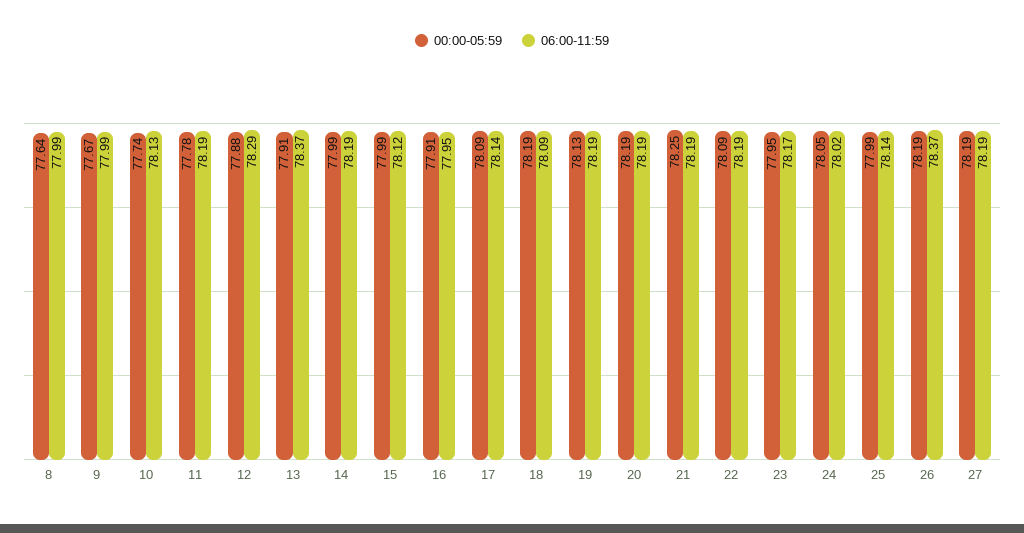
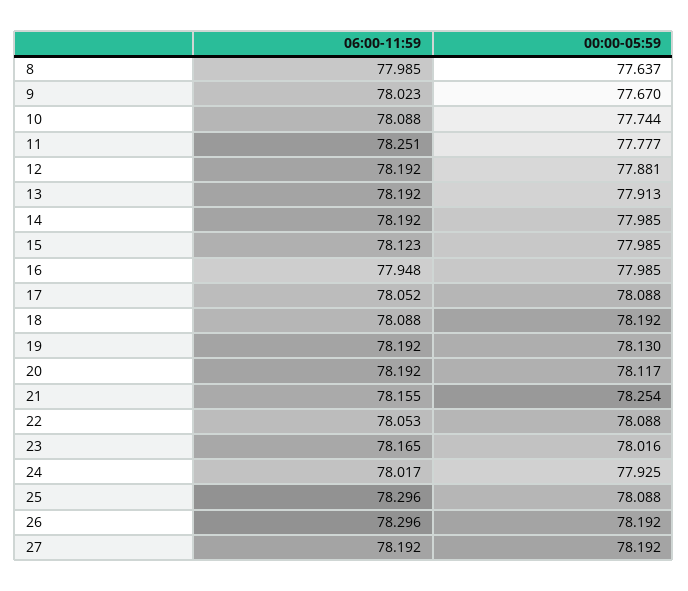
06:00-11:59, 9: 77.99 -> 78.023
06:00-11:59, 10: 78.13 -> 78.088
06:00-11:59, 11: 78.19 -> 78.251
06:00-11:59, 12: 78.29 -> 78.192
06:00-11:59, 13: 78.37 -> 78.192
00:00-05:59, 16: 77.91 -> 77.985
06:00-11:59, 17: 78.14 -> 78.052
00:00-05:59, 20: 78.19 -> 78.117
06:00-11:59, 21: 78.19 -> 78.155
06:00-11:59, 22: 78.19 -> 78.053
00:00-05:59, 23: 77.95 -> 78.016
00:00-05:59, 24: 78.05 -> 77.925
00:00-05:59, 25: 77.99 -> 78.088
06:00-11:59, 25: 78.14 -> 78.296
06:00-11:59, 26: 78.37 -> 78.296

